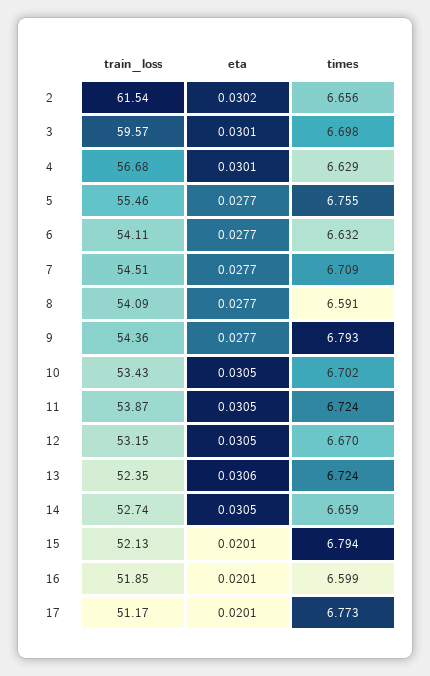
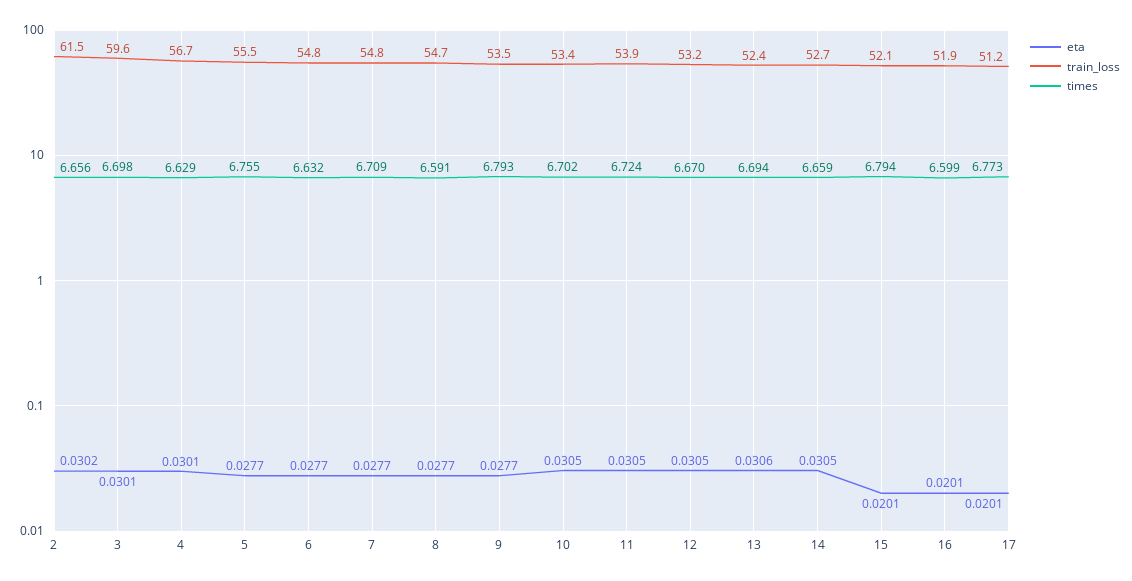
train_loss, 6: 54.11 -> 54.8
train_loss, 7: 54.51 -> 54.8
train_loss, 8: 54.09 -> 54.7
train_loss, 9: 54.36 -> 53.5
times, 13: 6.724 -> 6.694

